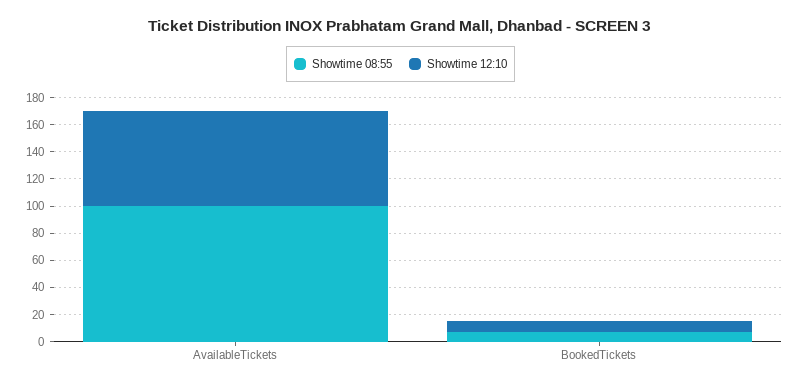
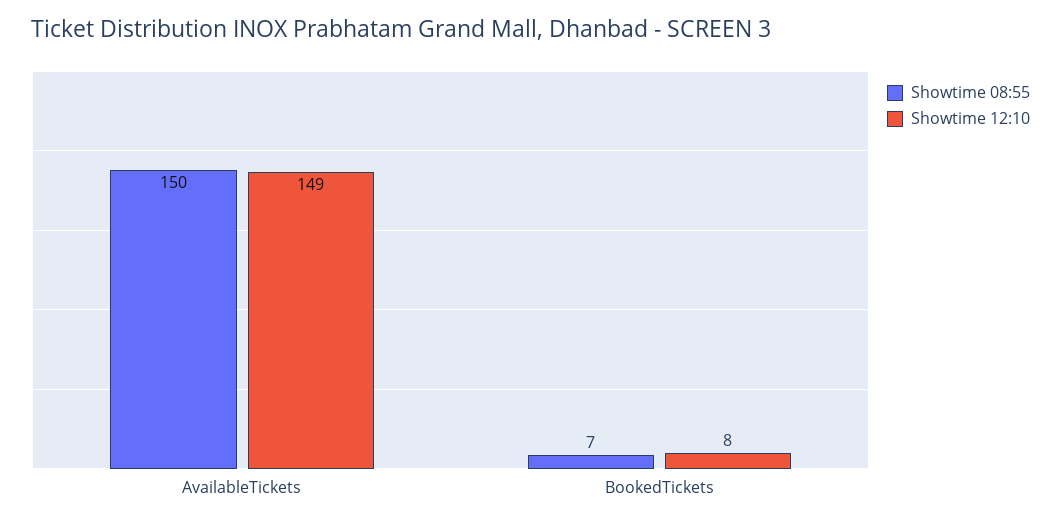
Showtime 08:55, AvailableTickets: 100 -> 150
Showtime 12:10, AvailableTickets: 70 -> 149

